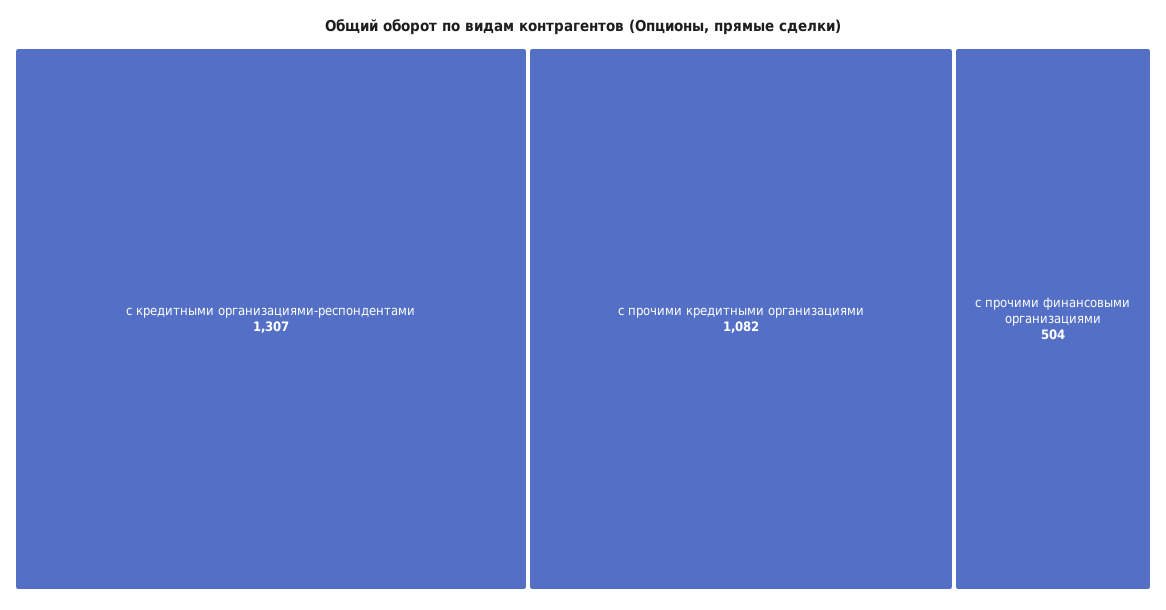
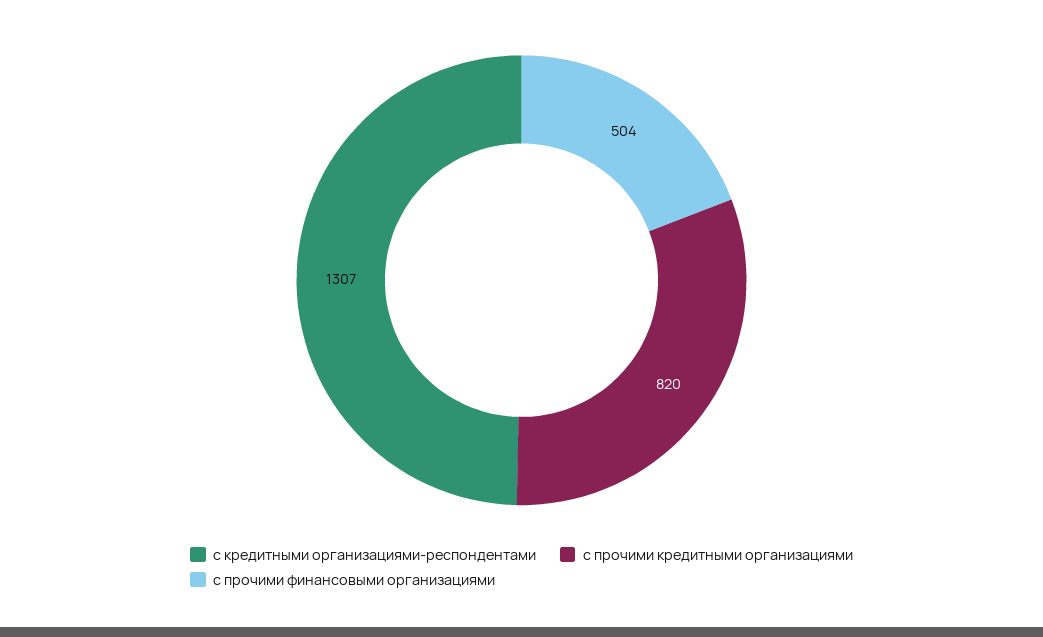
с прочими кредитными организациями: 1082 -> 820

